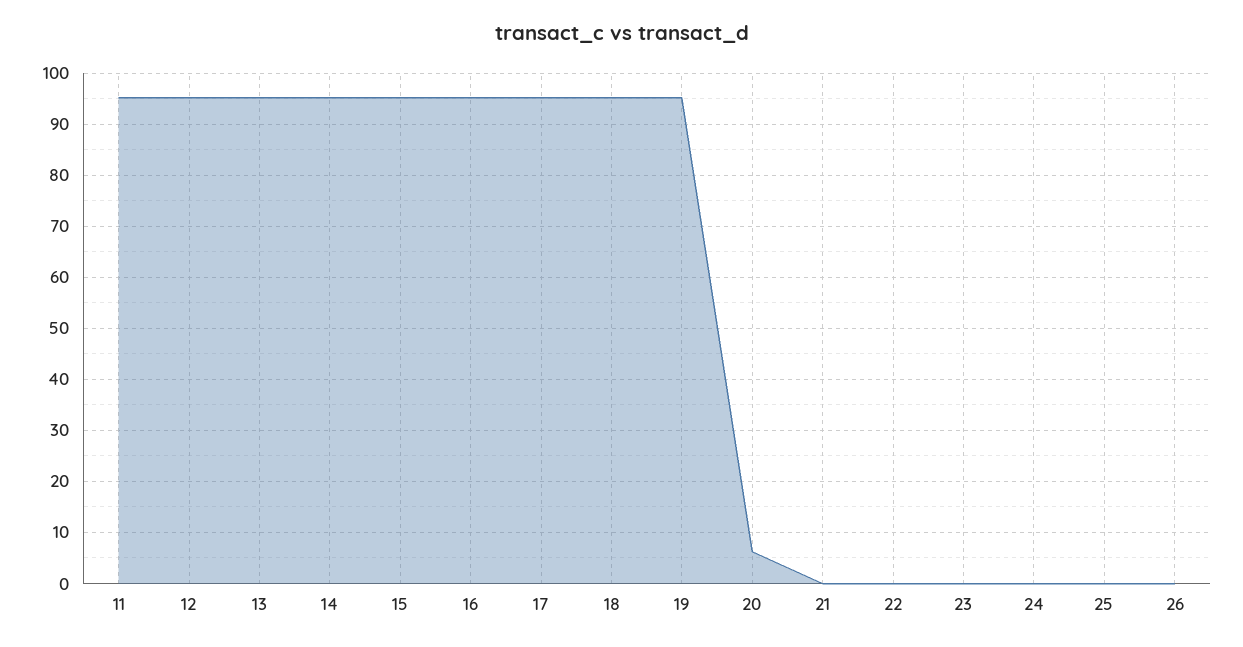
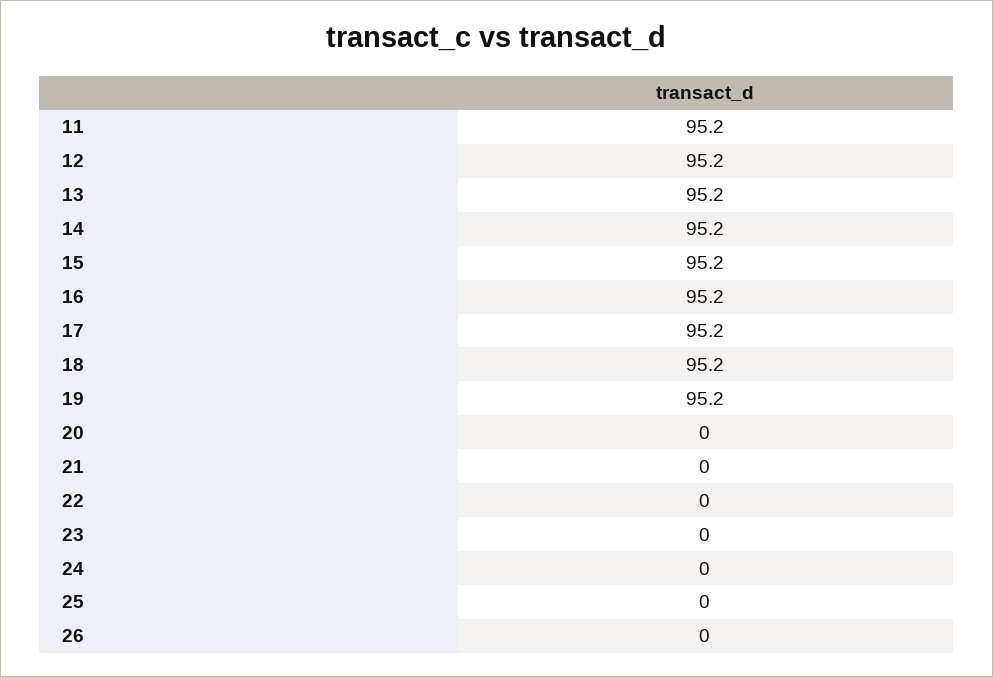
20: 6 -> 0

